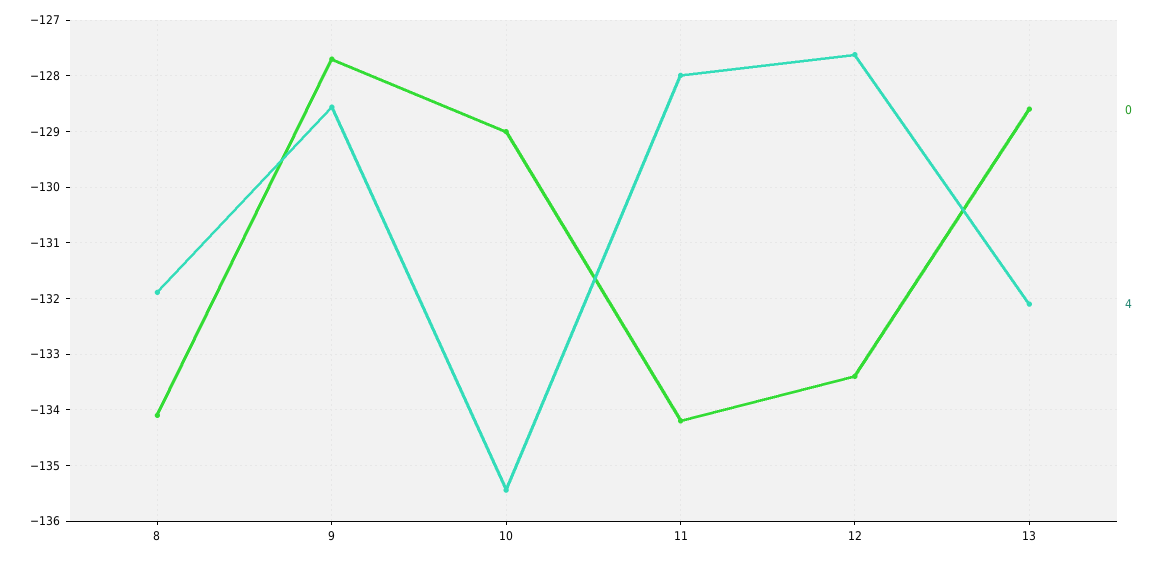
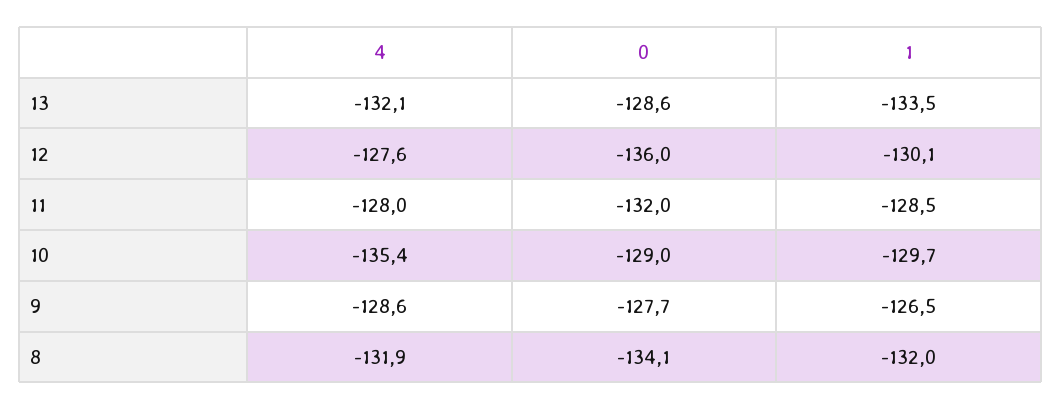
0, 11: -134.2 -> -132
0, 12: -133.4 -> -136
1, 13: none -> -133.5
1, 12: none -> -130.1
1, 11: none -> -128.5
1, 10: none -> -129.7
1, 9: none -> -126.5
1, 8: none -> -132

